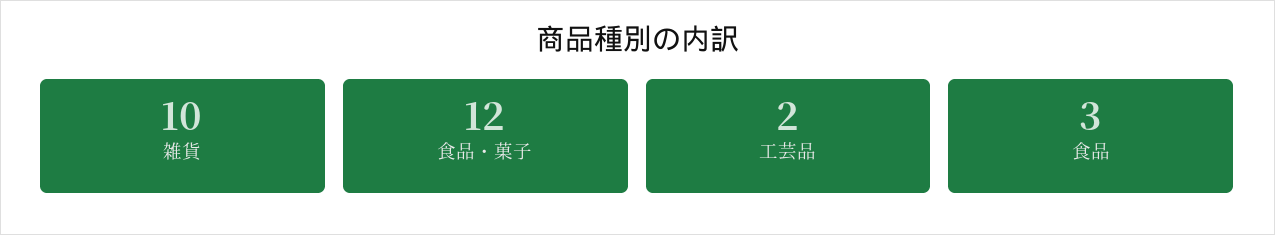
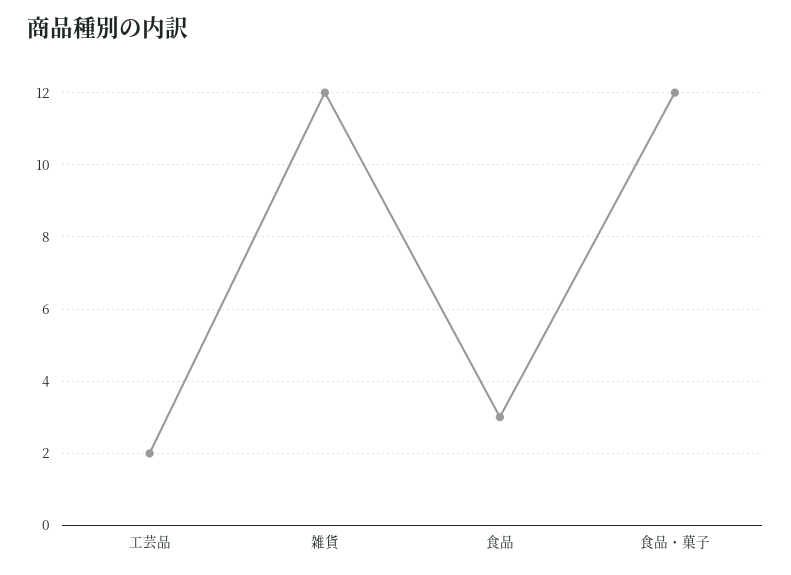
雑貨: 10 -> 12

